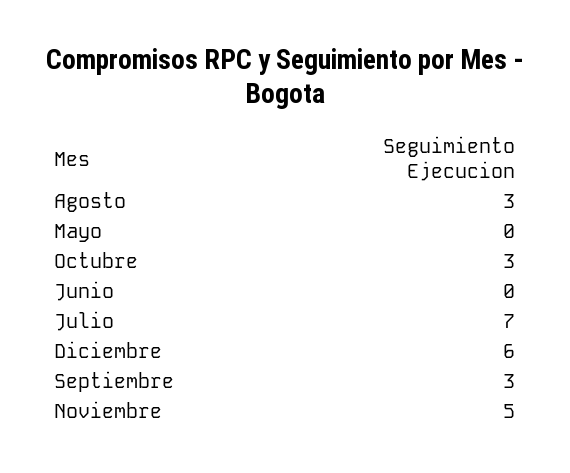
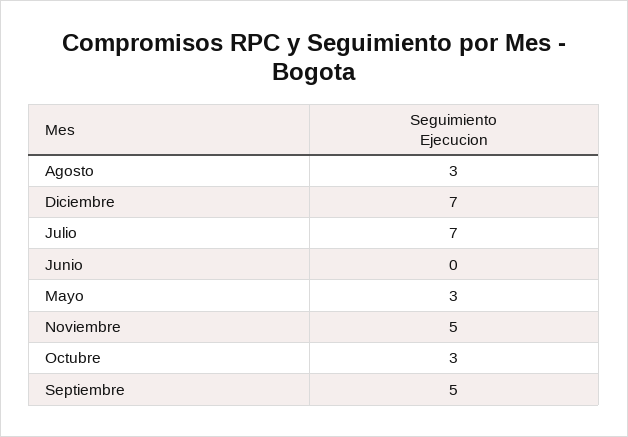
Mayo: 0 -> 3
Diciembre: 6 -> 7
Septiembre: 3 -> 5

